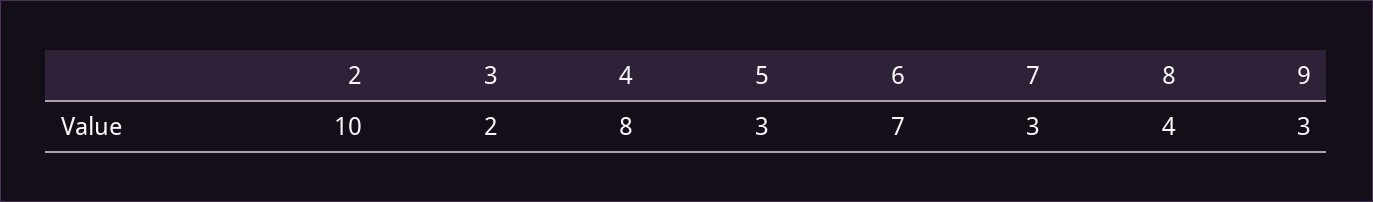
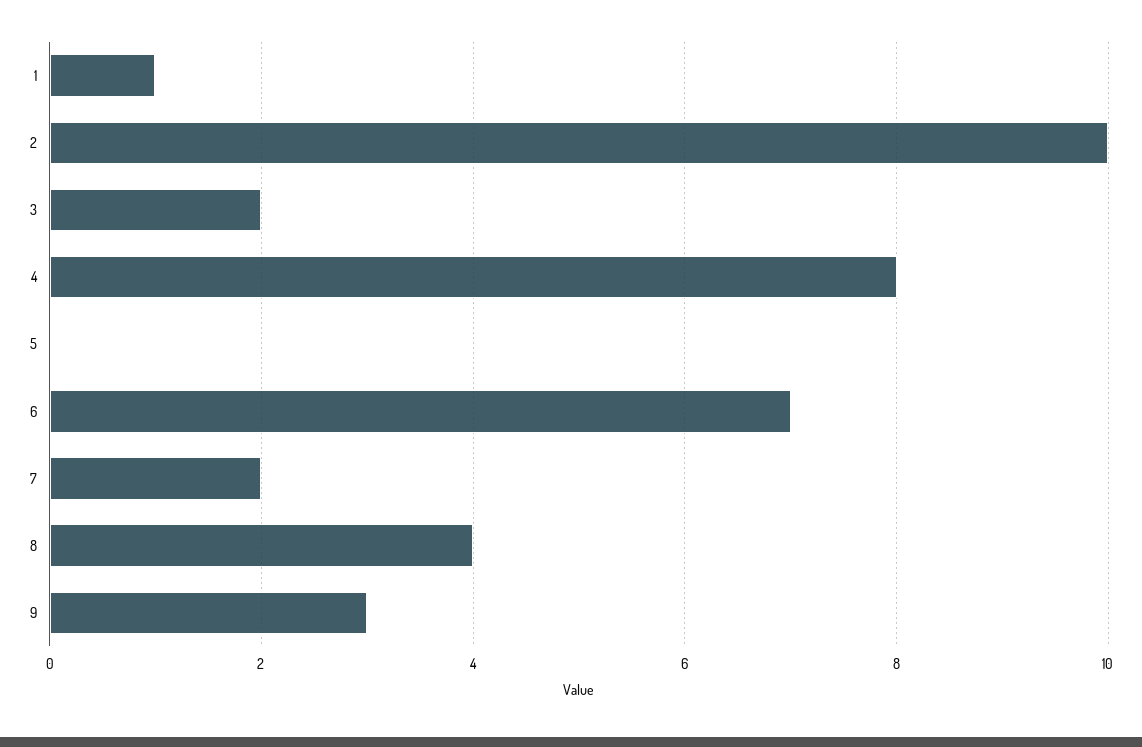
5: 3 -> 0
7: 3 -> 2
1: none -> 1

